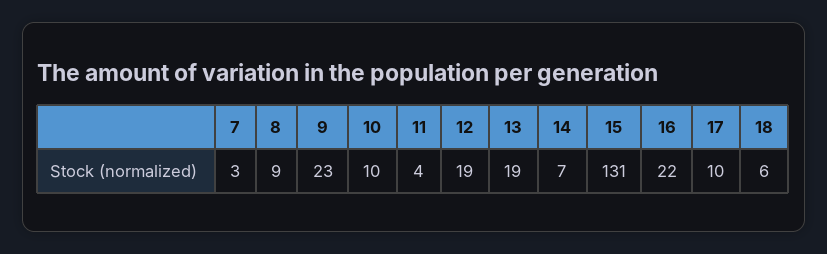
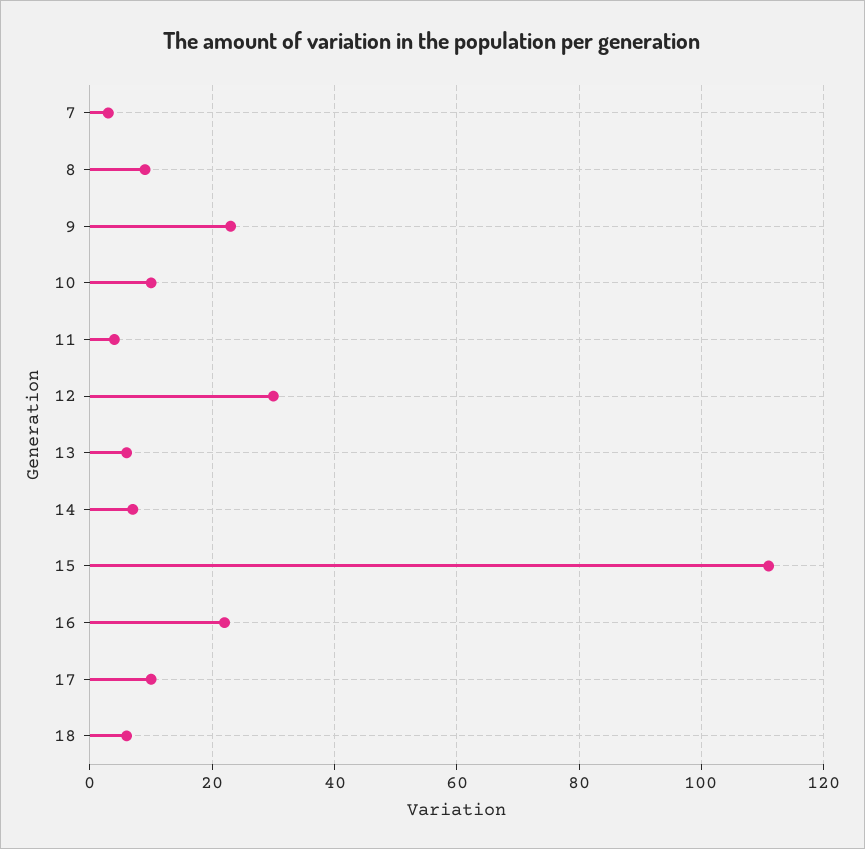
12: 19 -> 30
13: 19 -> 5
15: 131 -> 110

